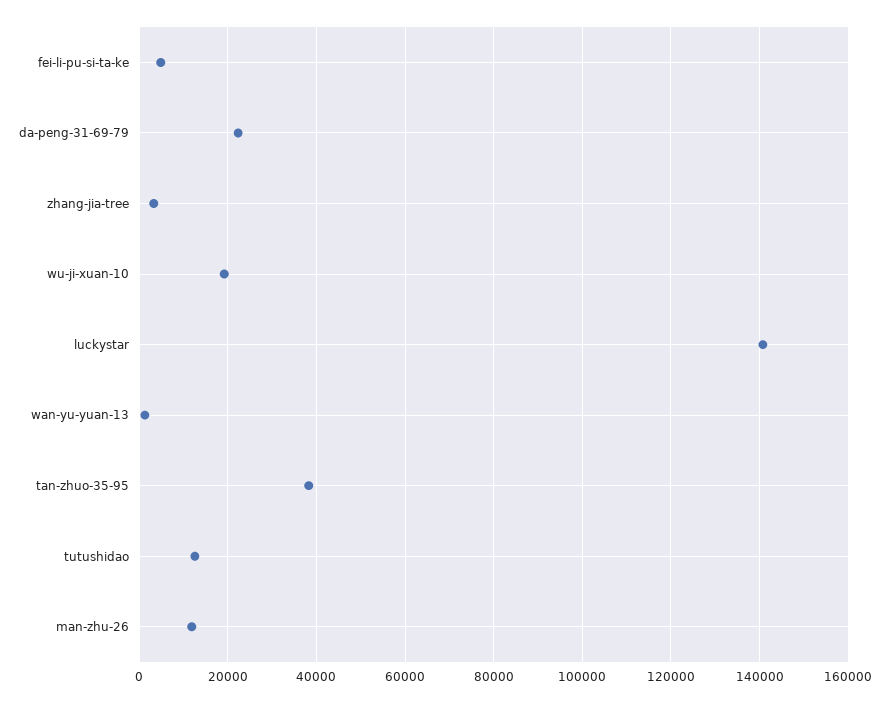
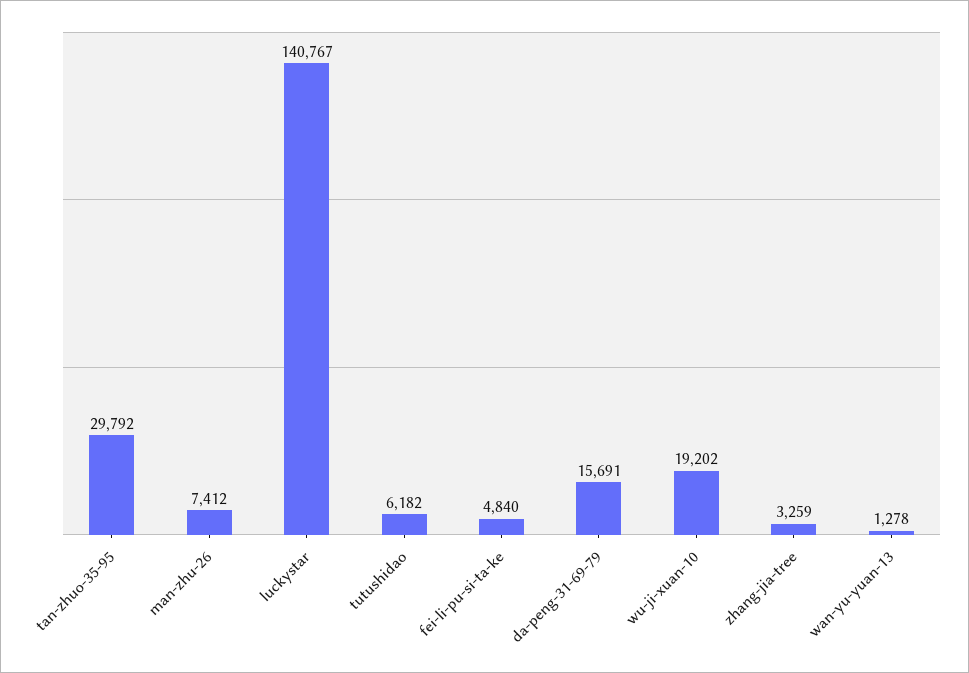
da-peng-31-69-79: 22000 -> 15691
tan-zhuo-35-95: 38000 -> 29792
tutushidao: 12000 -> 6182
man-zhu-26: 12000 -> 7412

